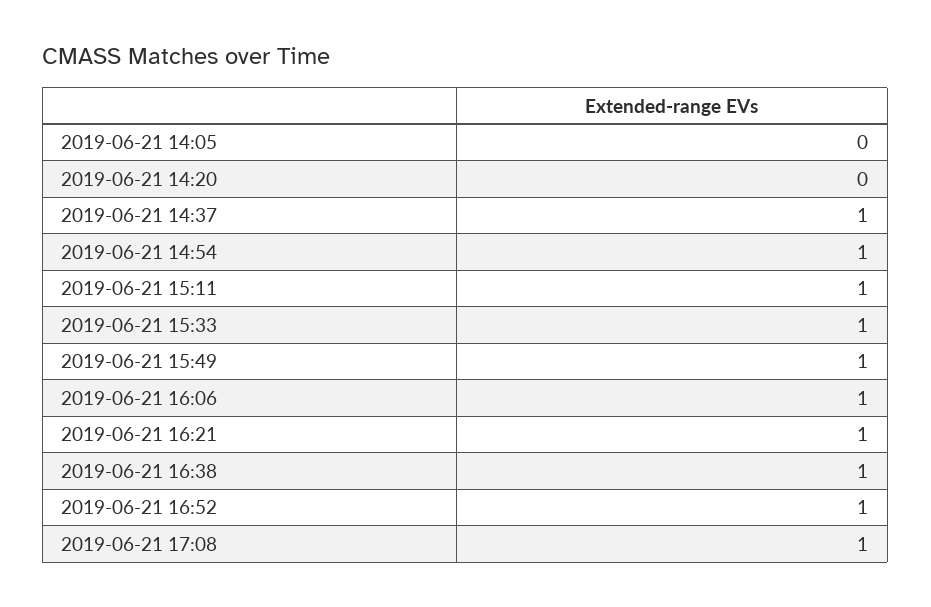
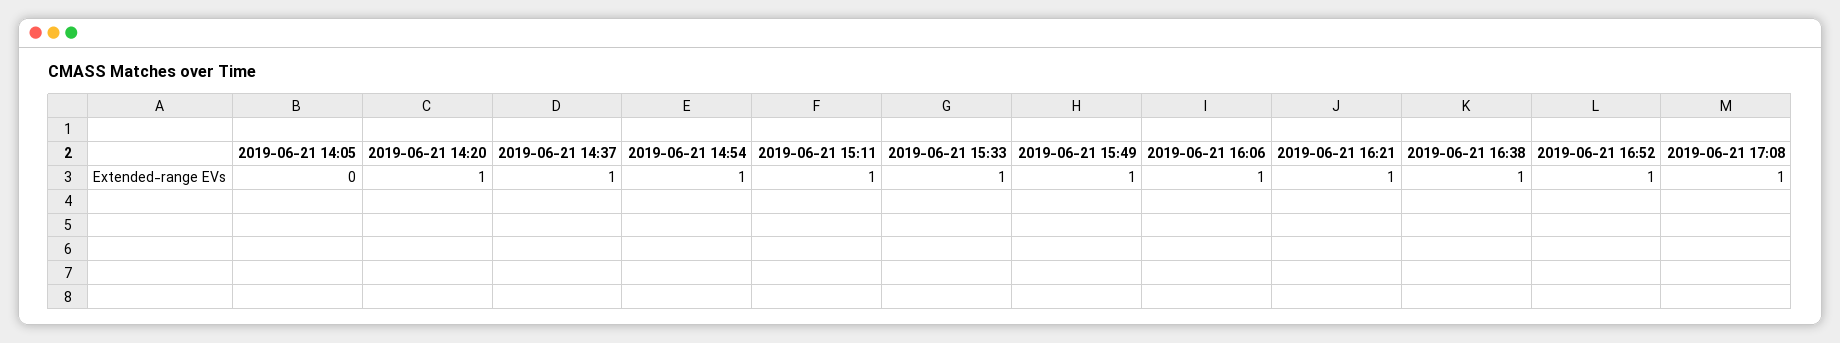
2019-06-21 14:20: 0 -> 1

